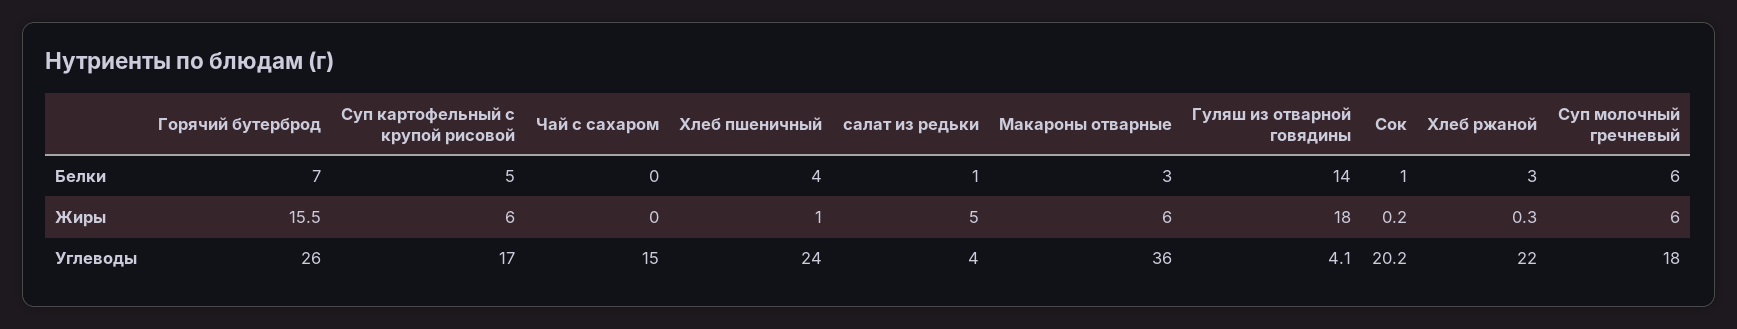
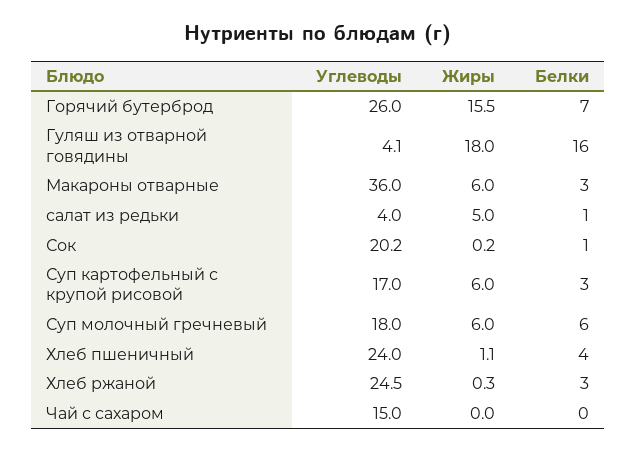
Суп картофельный с крупой рисовой, Белки: 5 -> 3
Гуляш из отварной говядины, Белки: 14 -> 16
Хлеб пшеничный, Жиры: 1 -> 1.1
Хлеб ржаной, Углеводы: 22 -> 24.5

